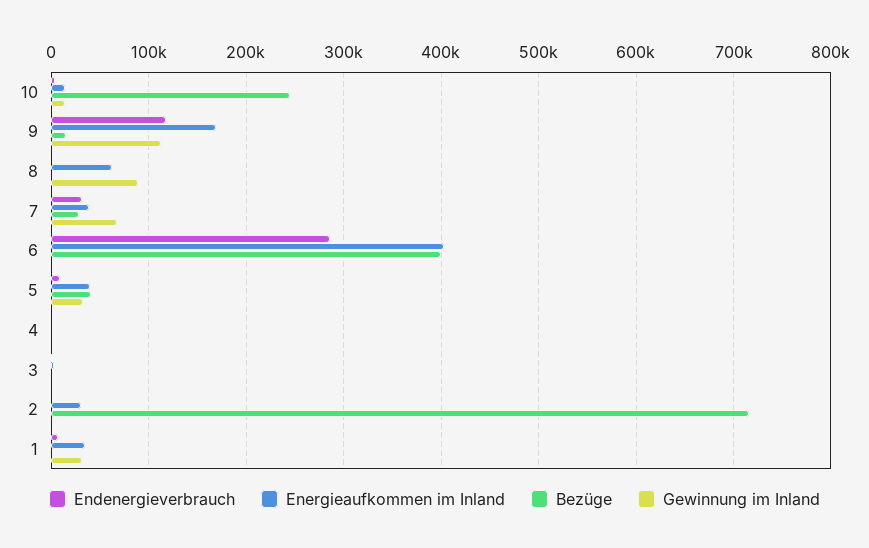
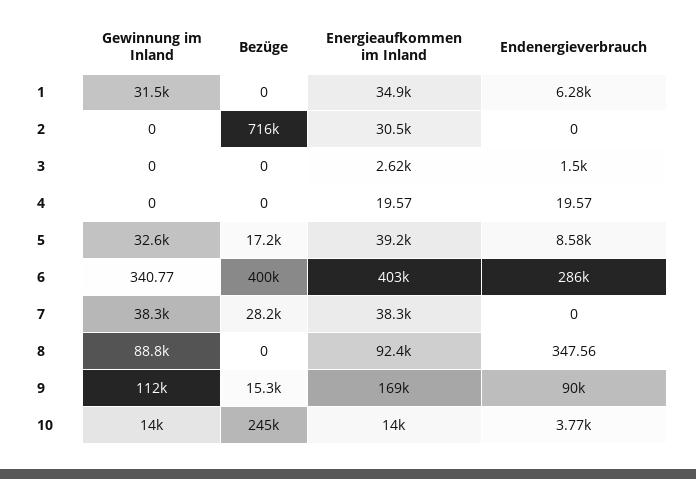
Endenergieverbrauch, 9: 120000 -> 90000
Energieaufkommen im Inland, 8: 60000 -> 92400
Endenergieverbrauch, 7: 30000 -> 0
Gewinnung im Inland, 7: 70000 -> 38300
Bezüge, 5: 40000 -> 17200

